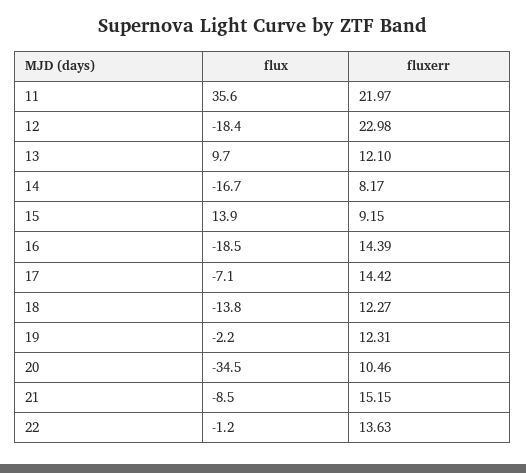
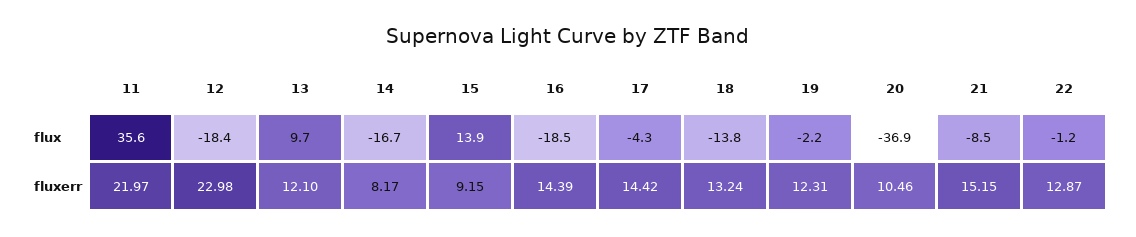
flux, 17: -7.1 -> -4.3
fluxerr, 18: 12.27 -> 13.24
flux, 20: -34.5 -> -36.9
fluxerr, 22: 13.63 -> 12.87

